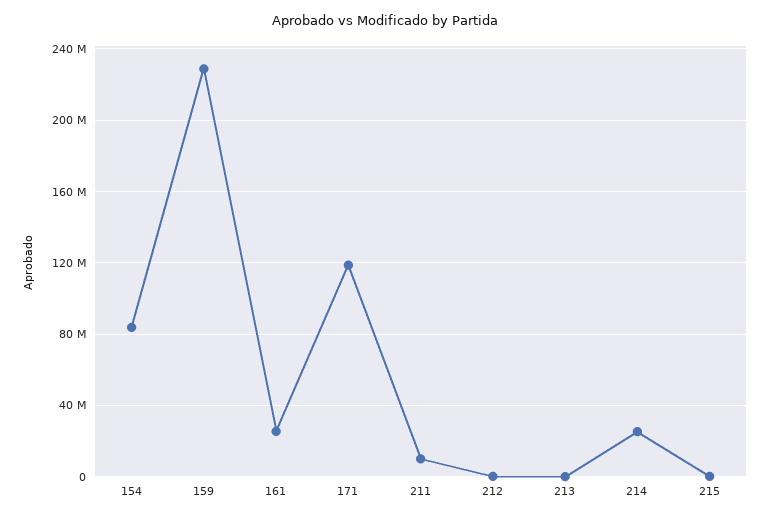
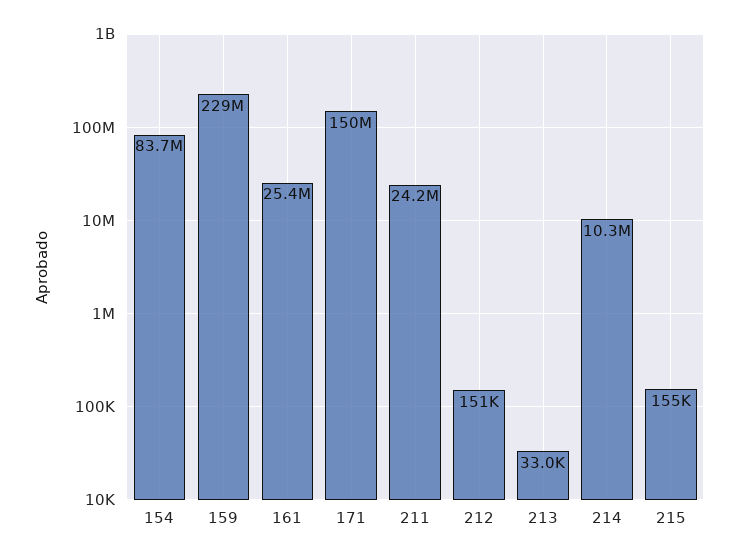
171: 120000000 -> 150000000
211: 10000000 -> 24200000
214: 25000000 -> 10300000

